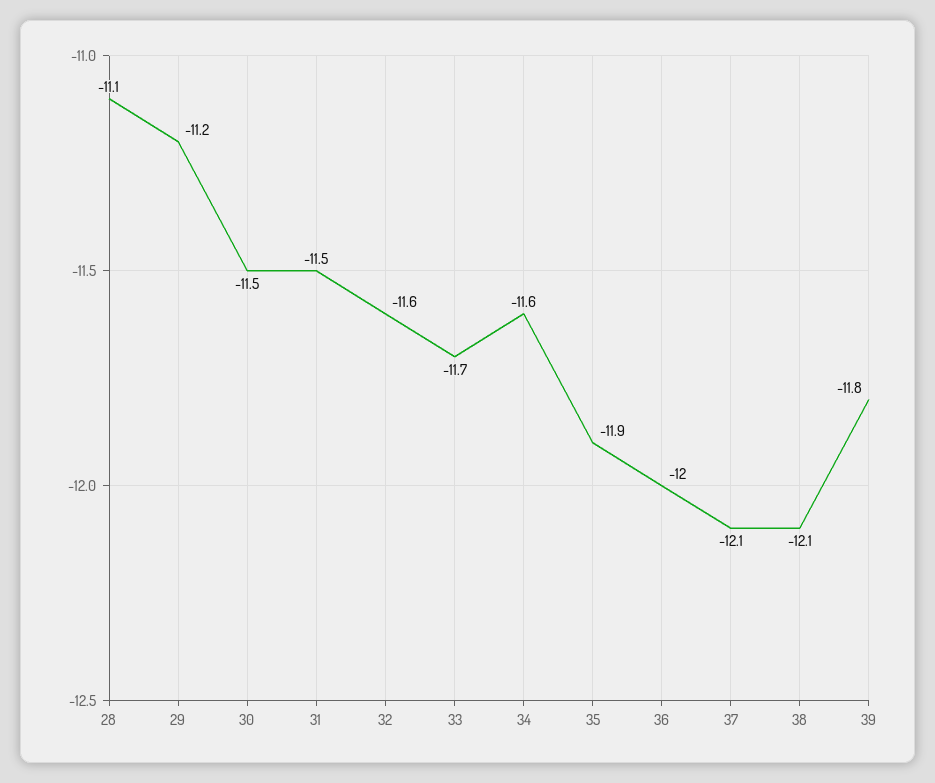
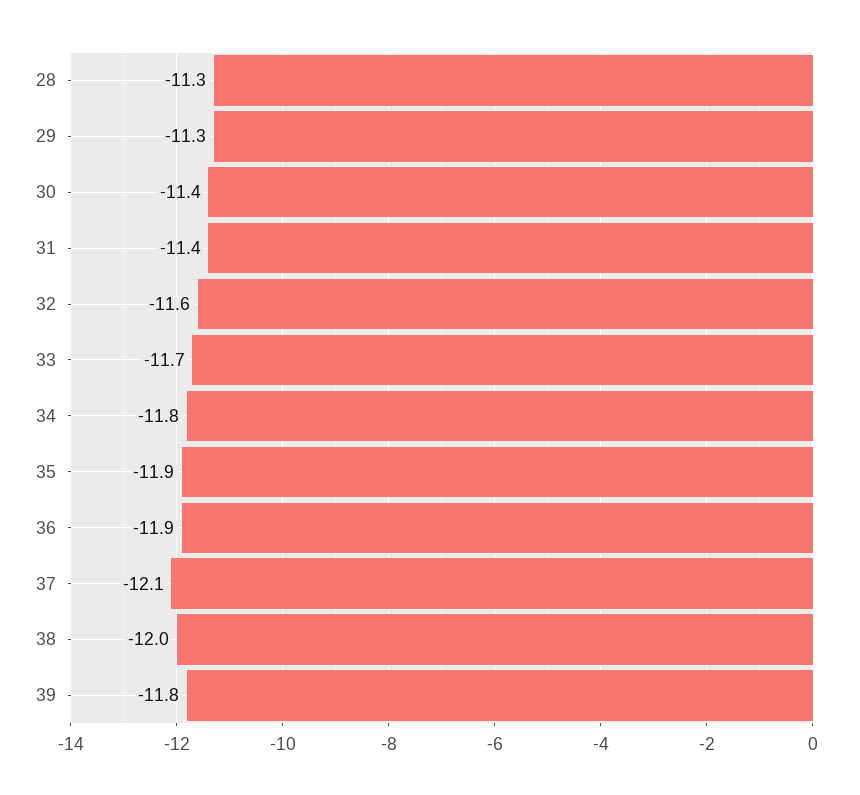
28: -11.1 -> -11.3
29: -11.2 -> -11.3
30: -11.5 -> -11.4
31: -11.5 -> -11.4
34: -11.6 -> -11.8
36: -12 -> -11.9
38: -12.1 -> -12

